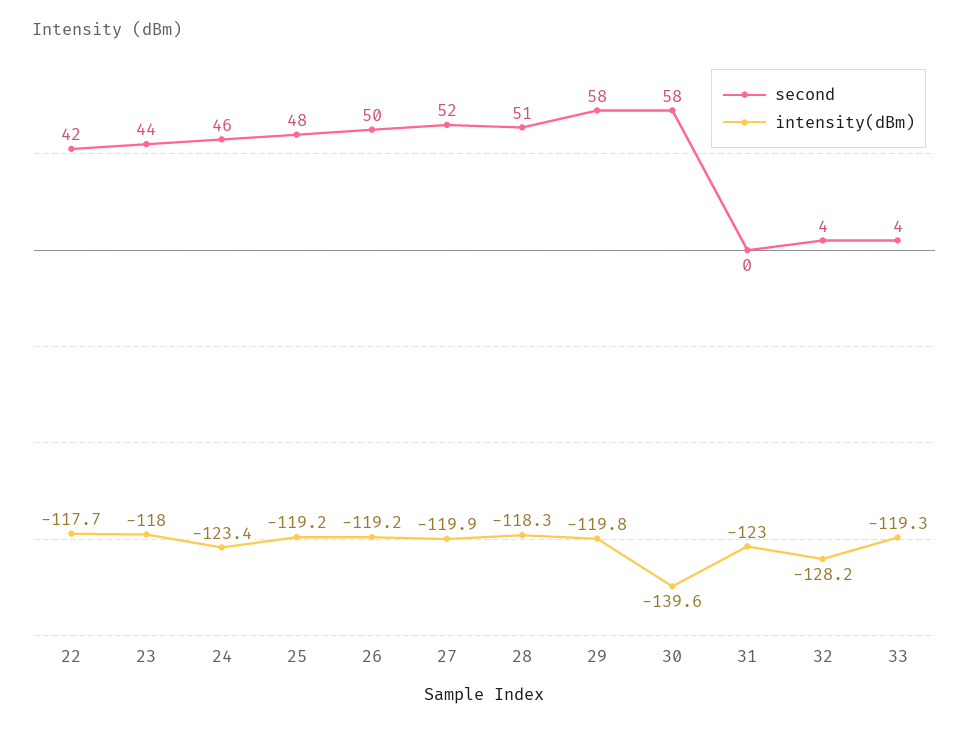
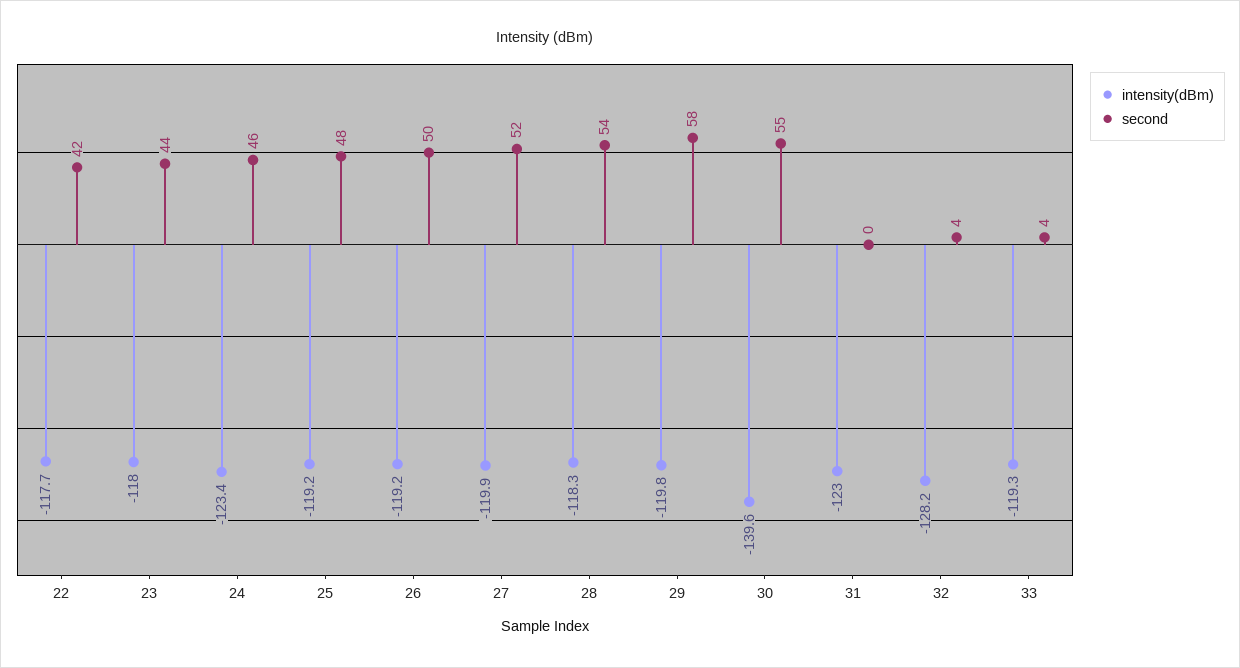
second, 28: 51 -> 54
second, 30: 58 -> 55

